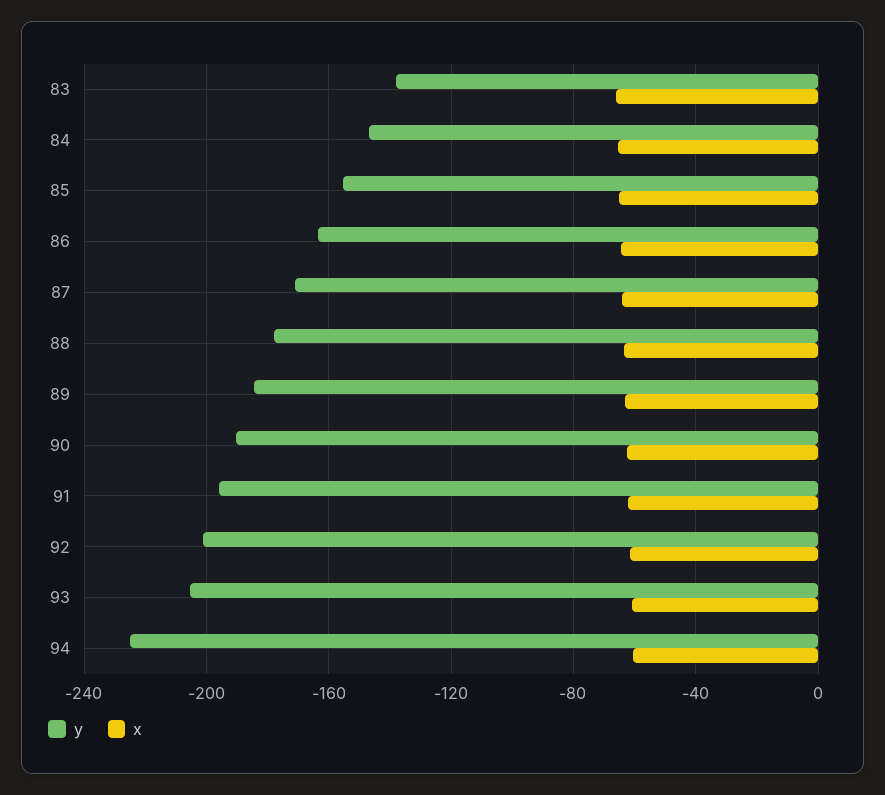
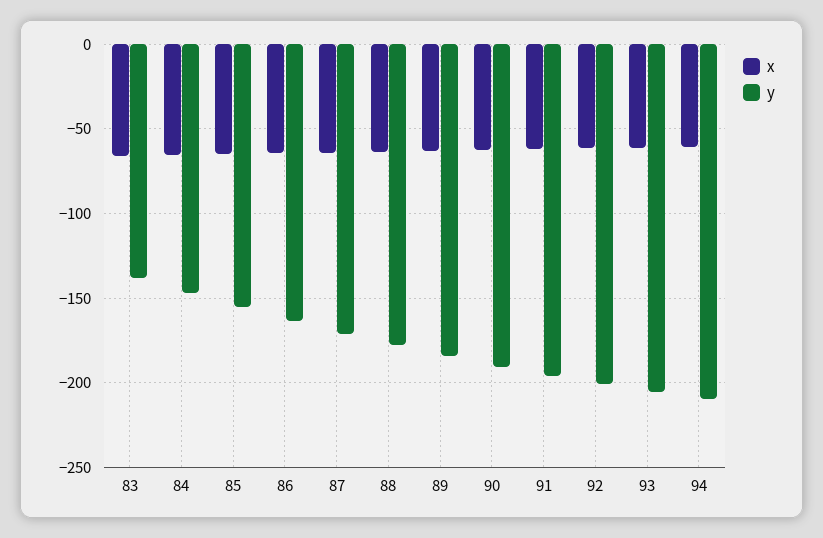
y, 94: -225 -> -210

